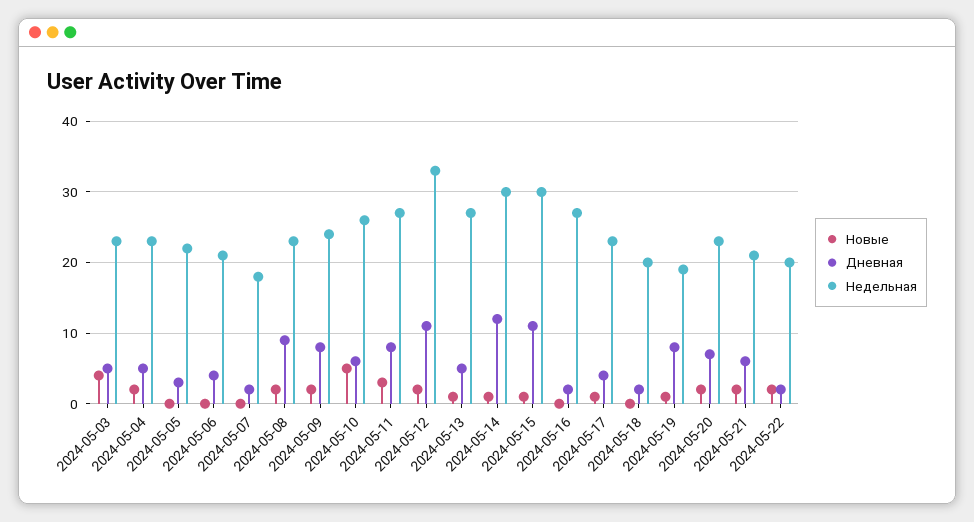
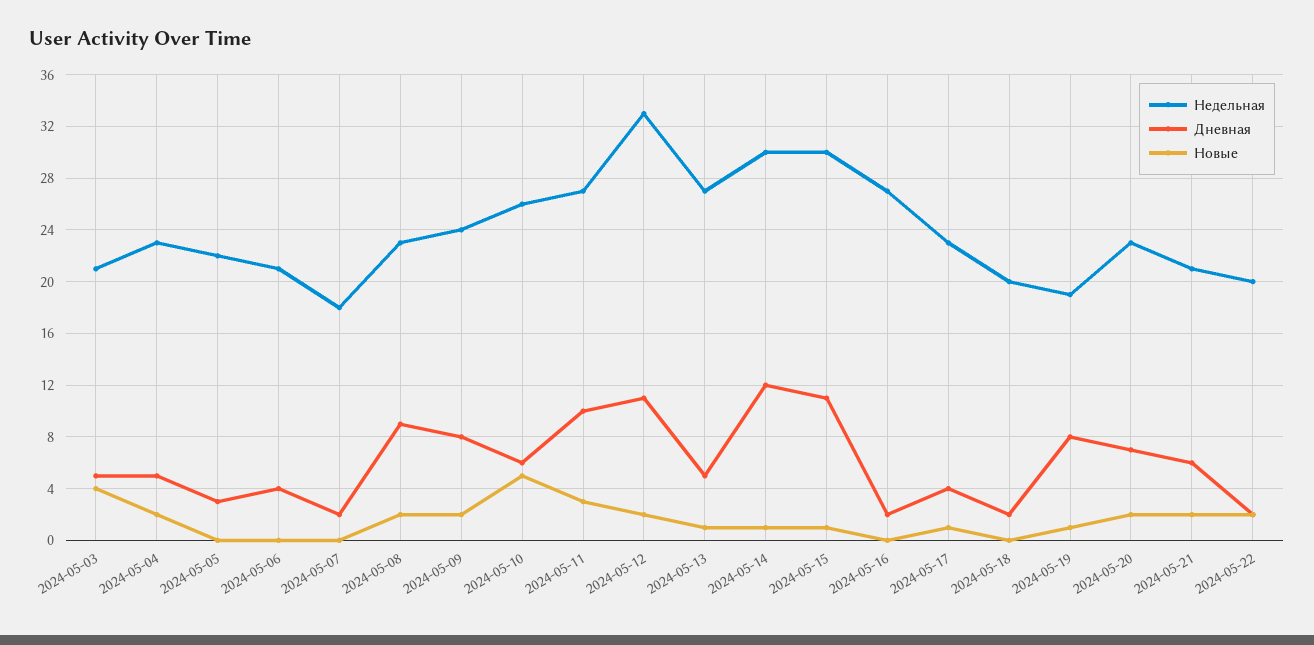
Недельная, 2024-05-03: 23 -> 21
Дневная, 2024-05-11: 8 -> 10

